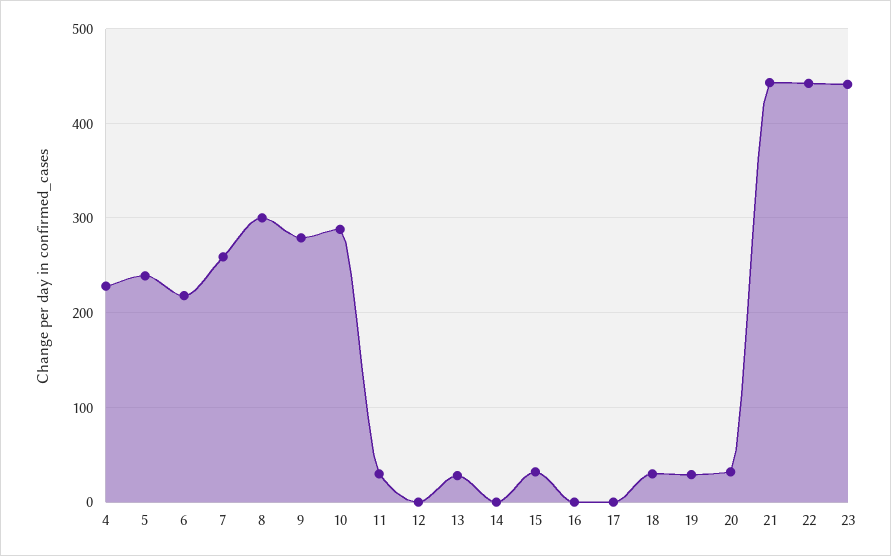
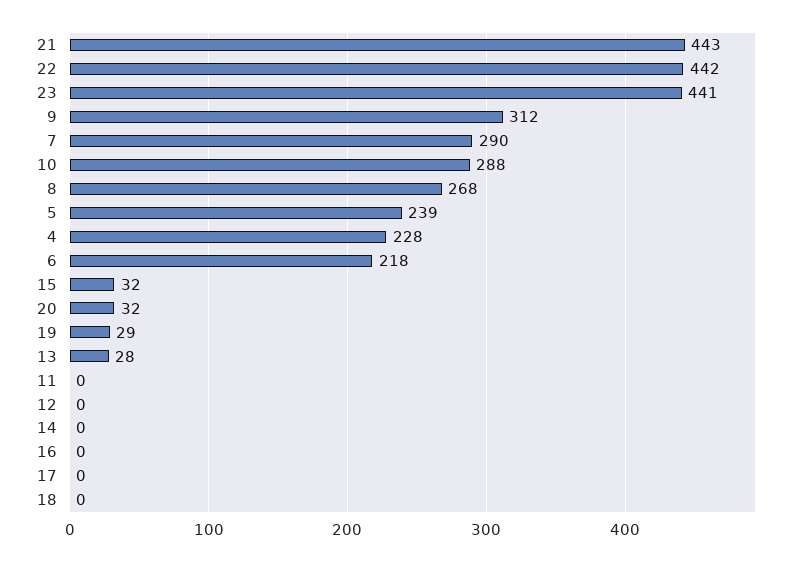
7: 260 -> 290
8: 300 -> 268
9: 280 -> 312
11: 30 -> 0
18: 30 -> 0

